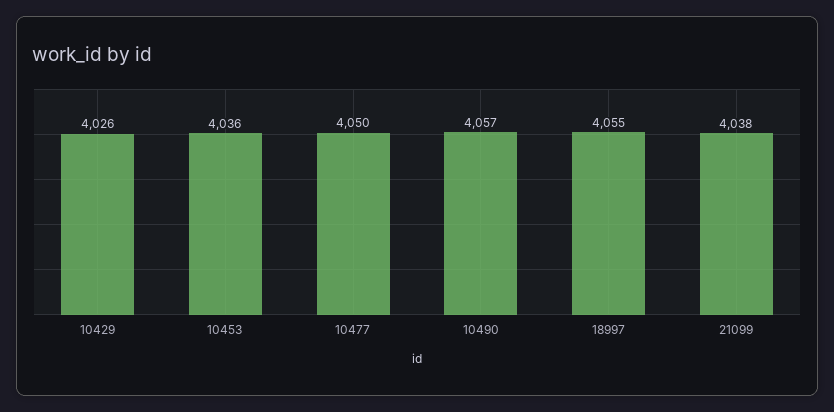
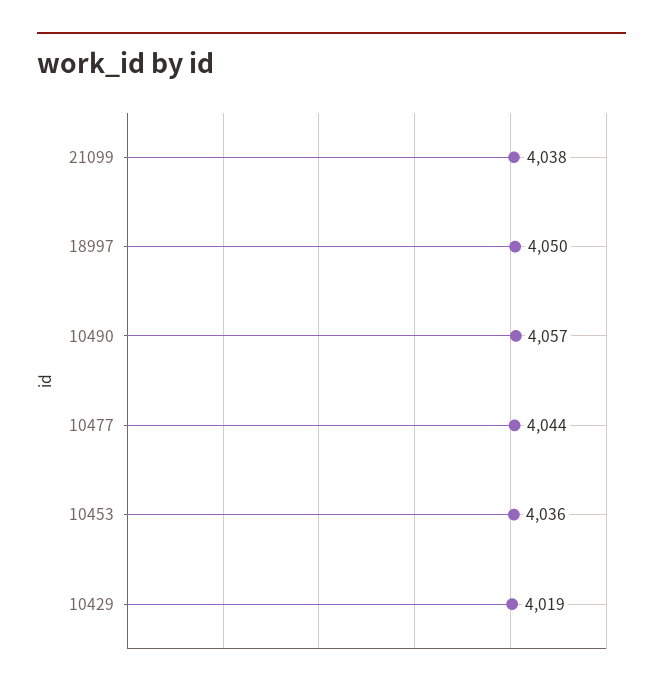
10429: 4026 -> 4019
10477: 4050 -> 4044
18997: 4055 -> 4050

